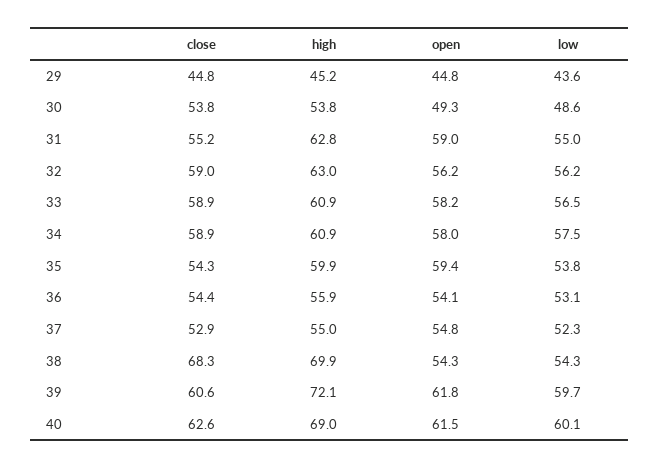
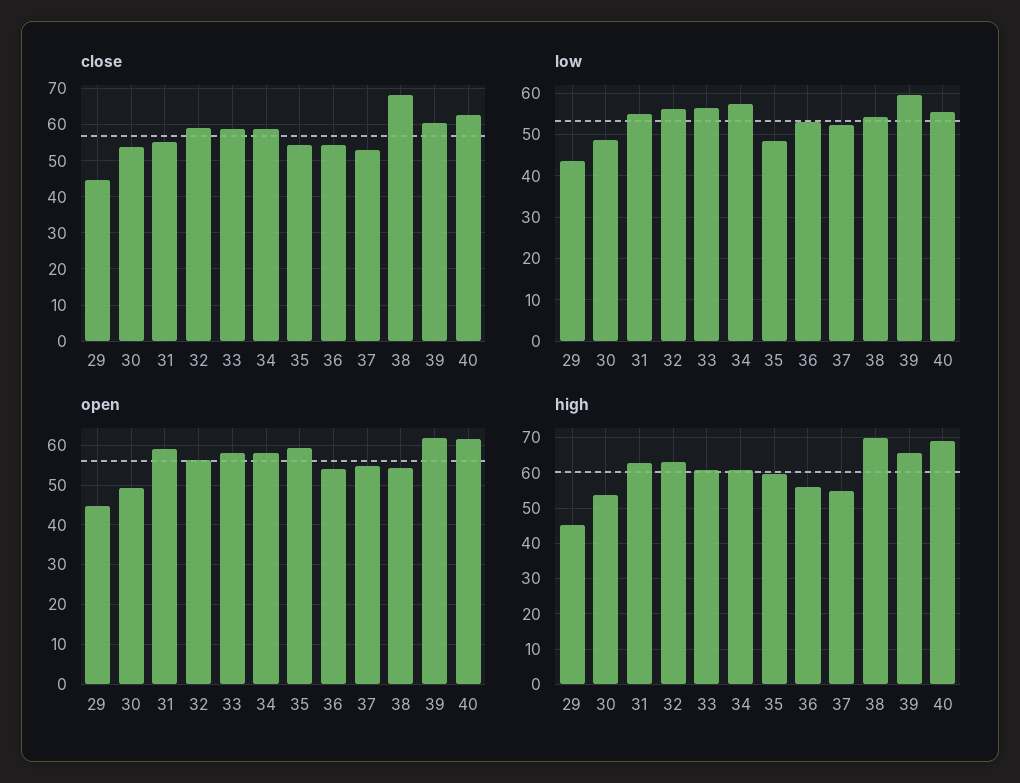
low, 35: 53.8 -> 48
high, 39: 72.1 -> 66
low, 40: 60.1 -> 56

